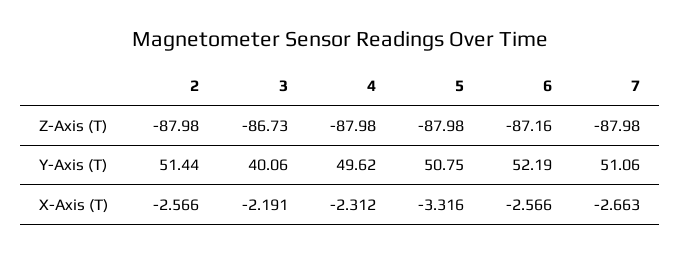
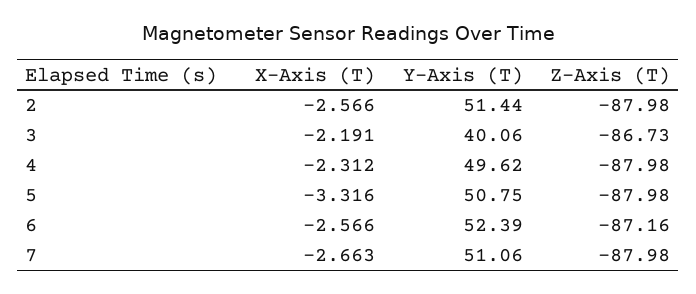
6, Y-Axis (T): 52.19 -> 52.39

